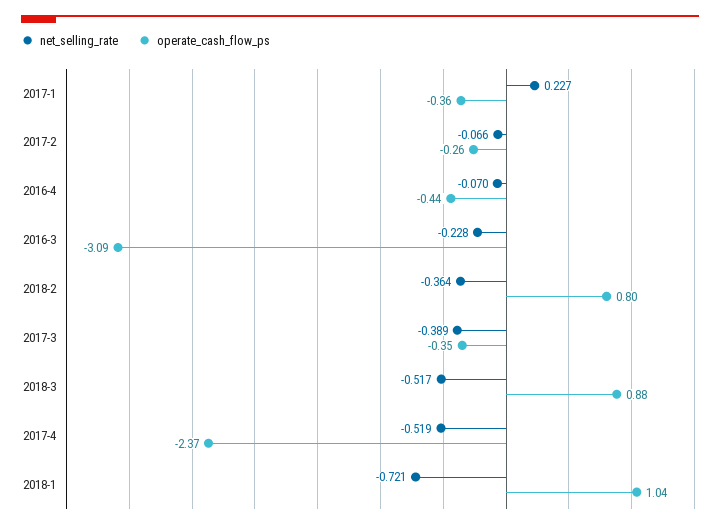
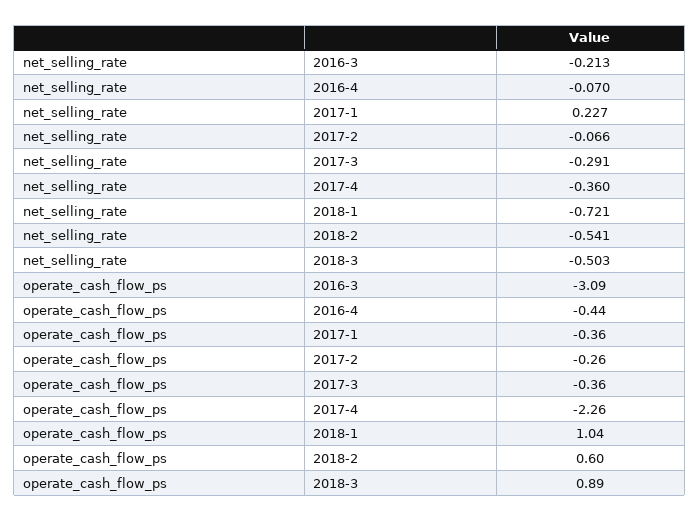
net_selling_rate, 2016-3: -0.228 -> -0.213
net_selling_rate, 2018-2: -0.364 -> -0.541
operate_cash_flow_ps, 2018-2: 0.8 -> 0.6
net_selling_rate, 2017-3: -0.389 -> -0.291
operate_cash_flow_ps, 2017-3: -0.35 -> -0.36
net_selling_rate, 2018-3: -0.517 -> -0.503
operate_cash_flow_ps, 2018-3: 0.88 -> 0.89
net_selling_rate, 2017-4: -0.519 -> -0.36
operate_cash_flow_ps, 2017-4: -2.37 -> -2.26

